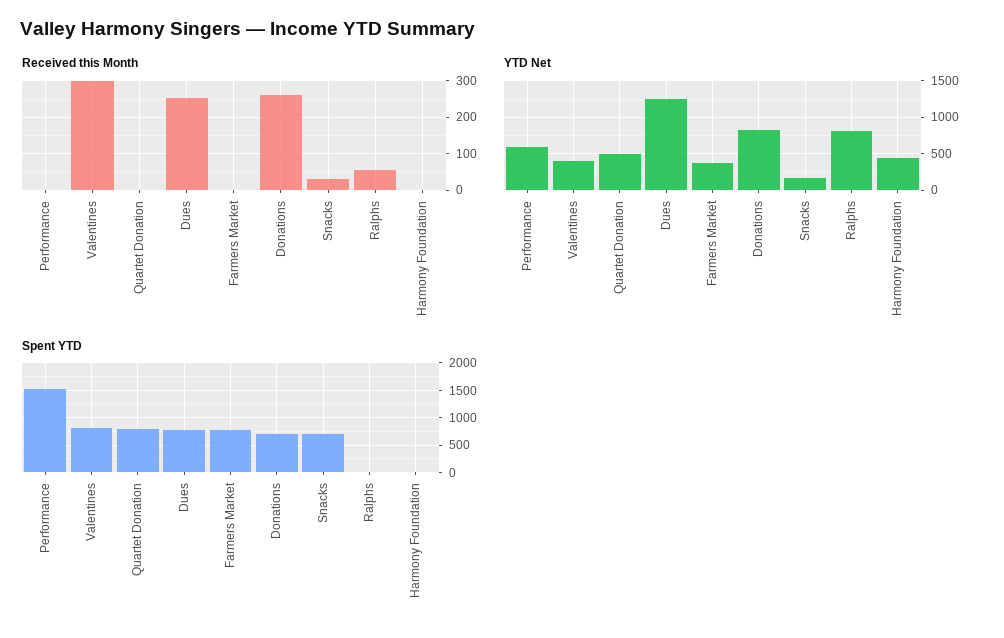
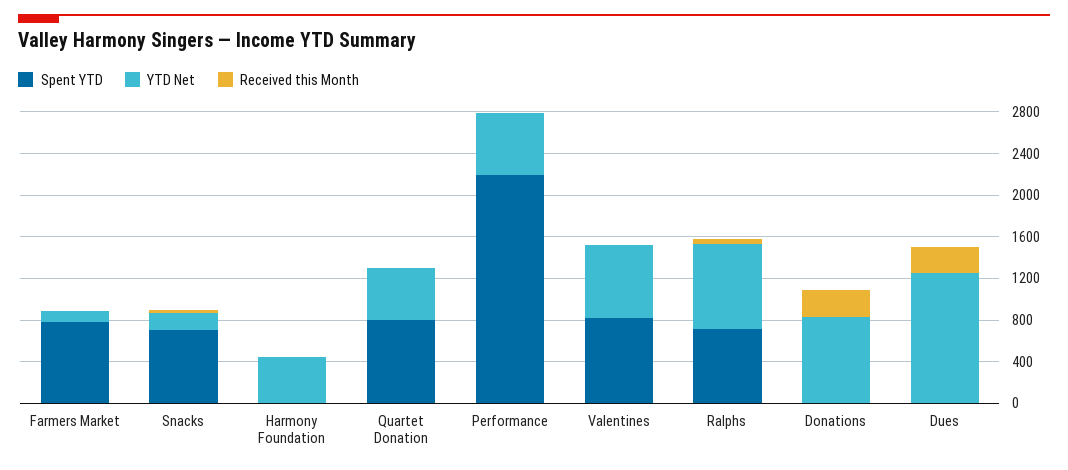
Received this Month, Valentines: 300 -> 0
YTD Net, Valentines: 400 -> 700
YTD Net, Farmers Market: 400 -> 100
Spent YTD, Performance: 1500 -> 2200
Spent YTD, Dues: 750 -> 0
Spent YTD, Donations: 750 -> 0
Spent YTD, Ralphs: 0 -> 700

